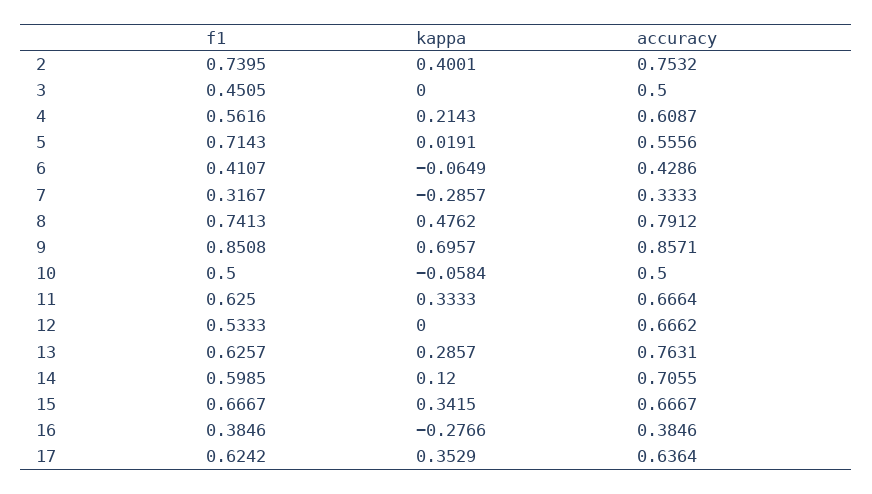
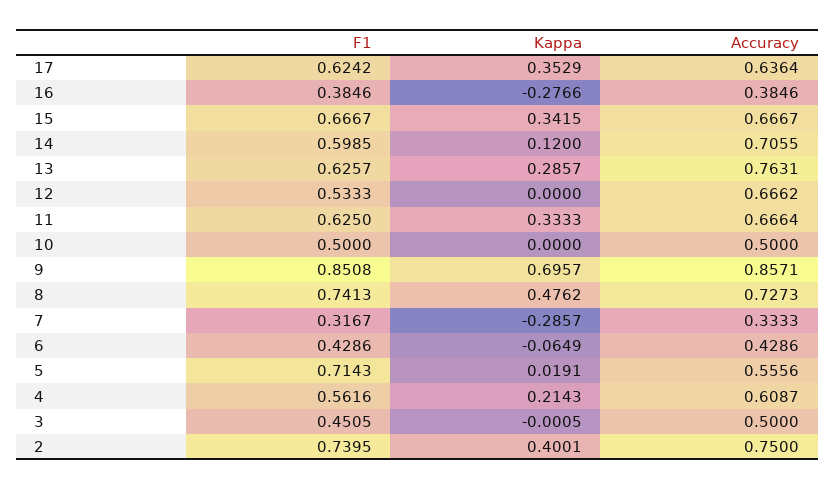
accuracy, 2: 0.7532 -> 0.75
kappa, 3: 0 -> -0.0005
f1, 6: 0.4107 -> 0.4286
accuracy, 8: 0.7912 -> 0.7273
kappa, 10: -0.0584 -> 0

